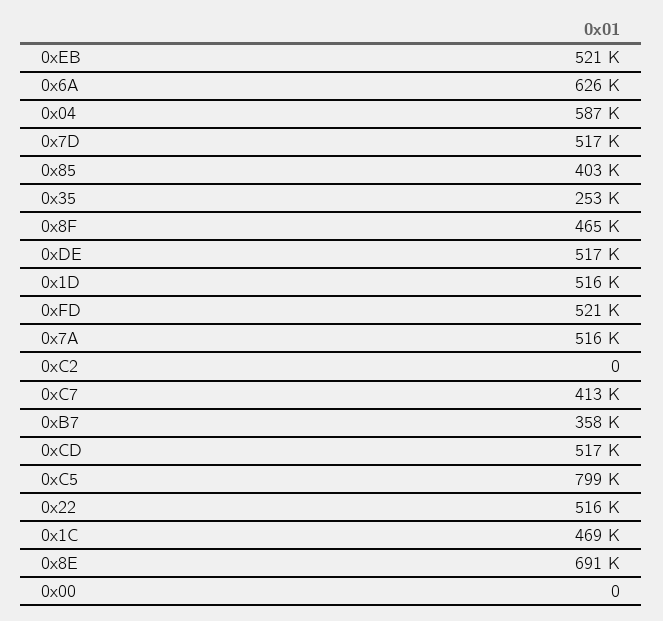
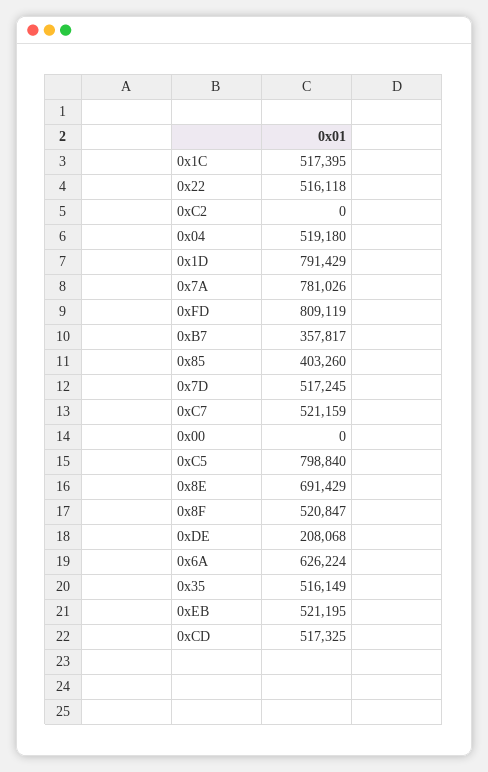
0x04: 587000 -> 519180
0x35: 253000 -> 516149
0x8F: 465000 -> 520847
0xDE: 517000 -> 208068
0x1D: 516000 -> 791429
0xFD: 521000 -> 809119
0x7A: 516000 -> 781026
0xC7: 413000 -> 521159
0x1C: 469000 -> 517395

